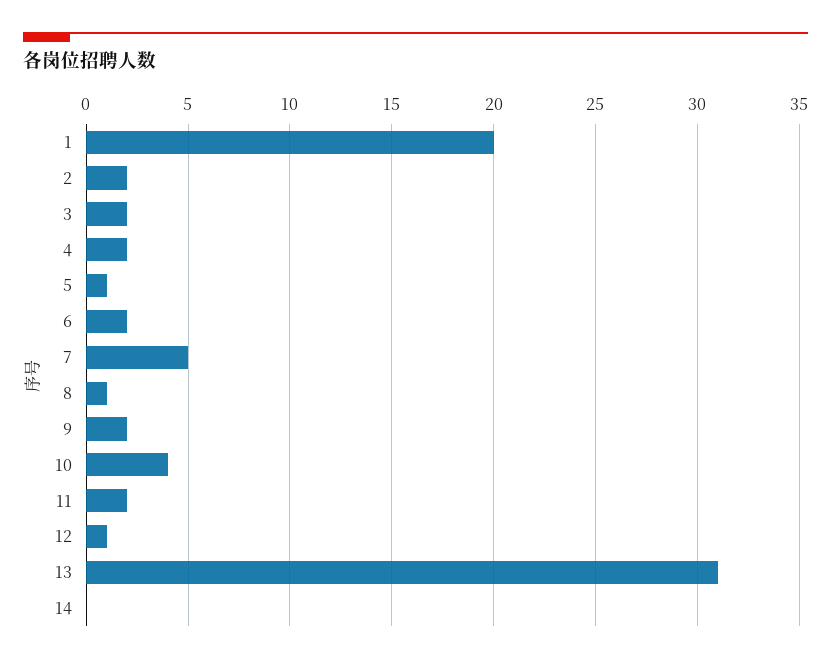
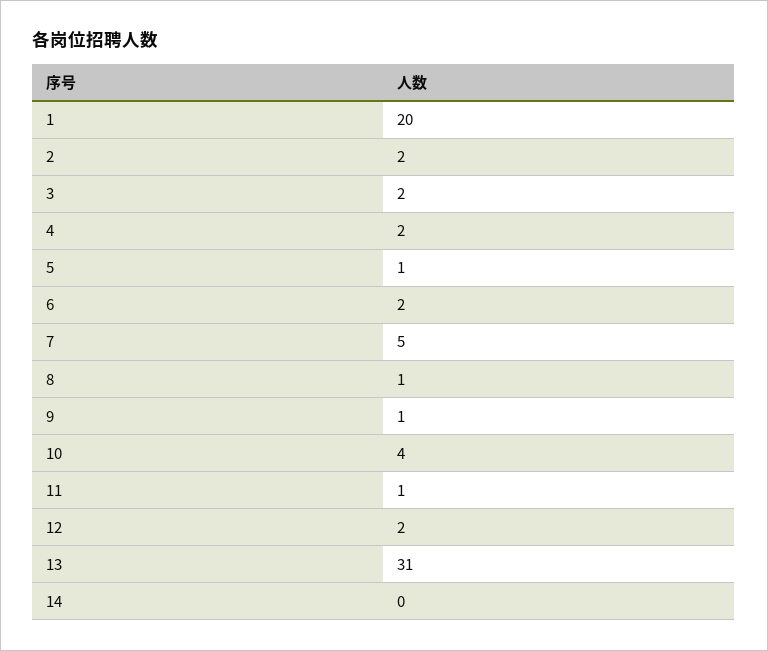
9: 2 -> 1
11: 2 -> 1
12: 1 -> 2

